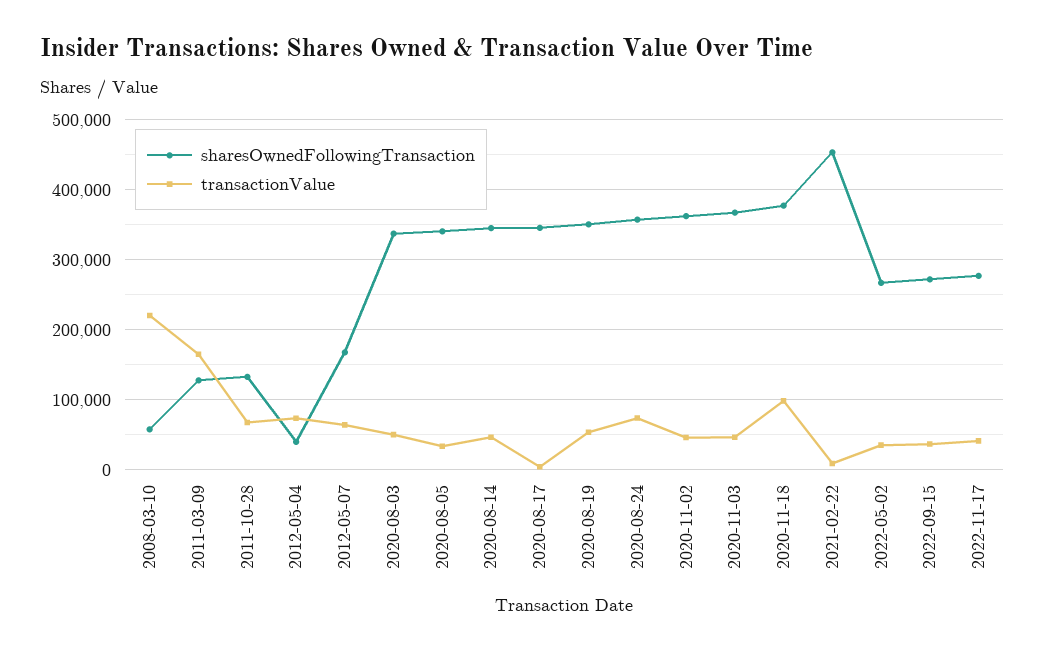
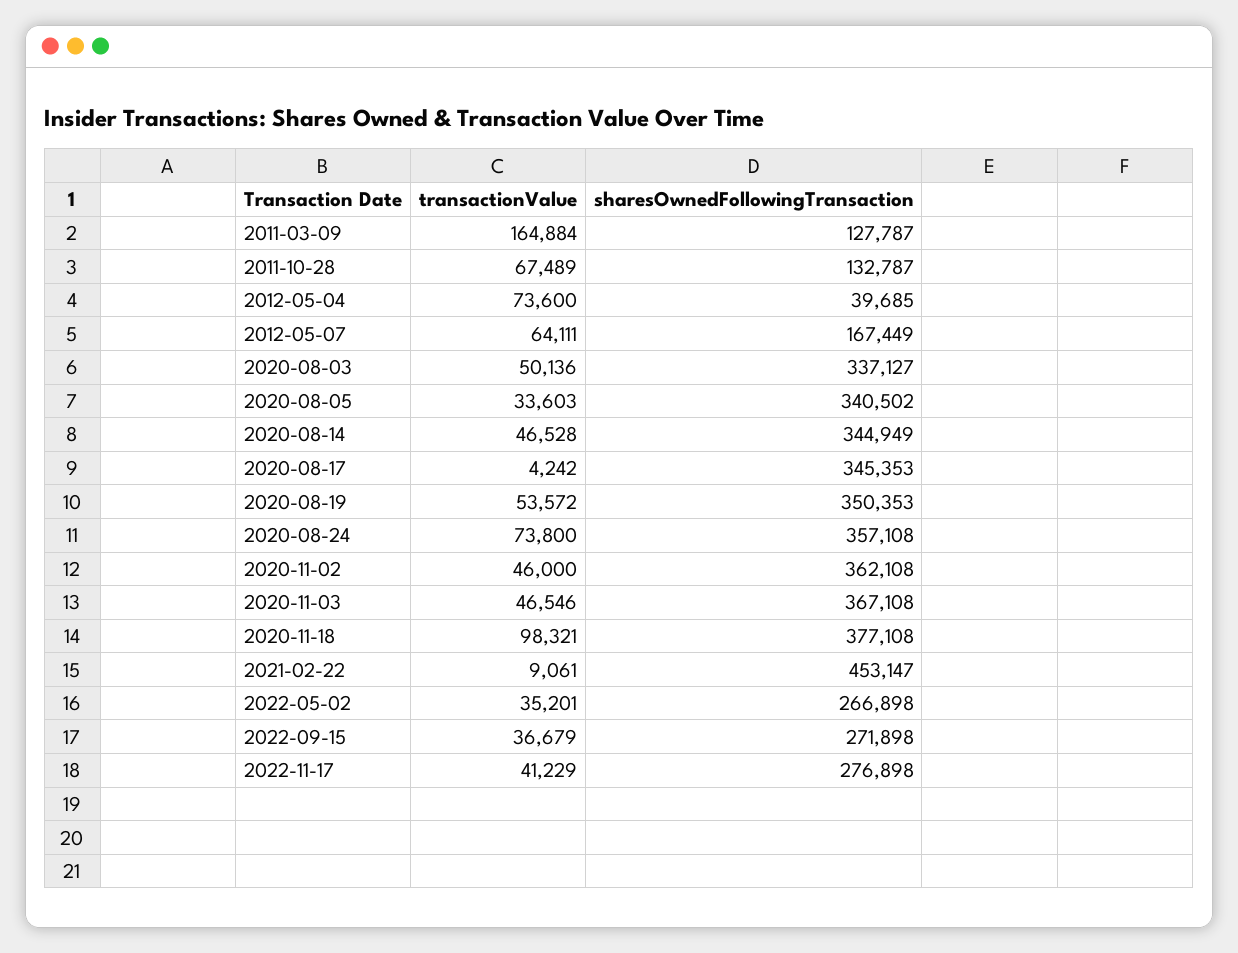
sharesOwnedFollowingTransaction, 2008-03-10: 60000 -> none
transactionValue, 2008-03-10: 220000 -> none

